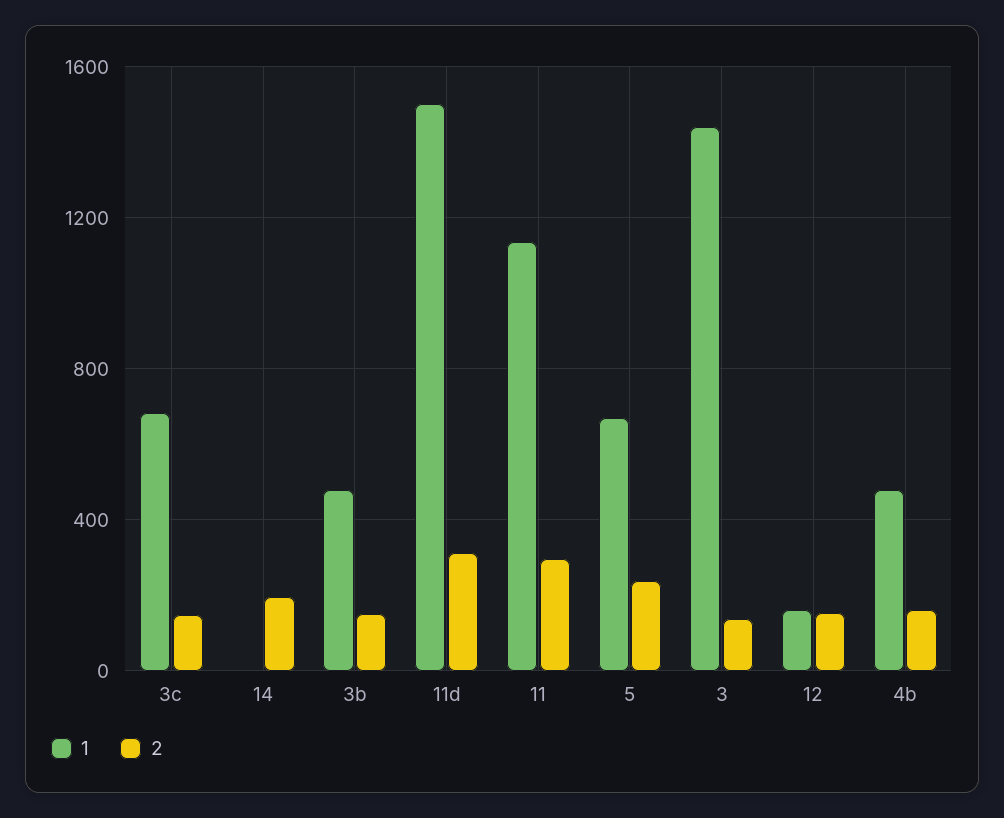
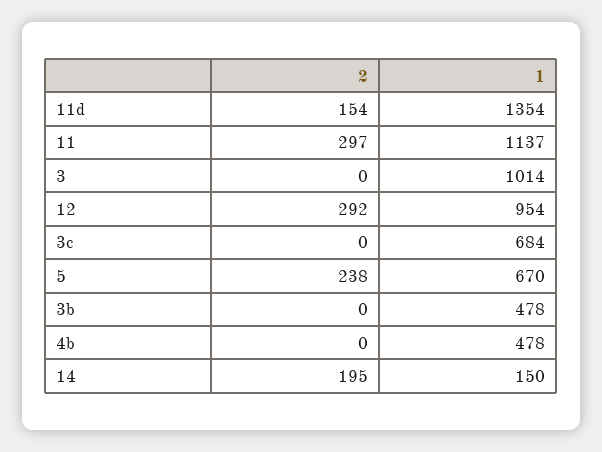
2, 3c: 150 -> 0
1, 14: 0 -> 150
2, 3b: 150 -> 0
1, 11d: 1500 -> 1354
2, 11d: 300 -> 154
1, 3: 1450 -> 1014
2, 3: 150 -> 0
1, 12: 150 -> 954
2, 12: 150 -> 292
2, 4b: 150 -> 0

